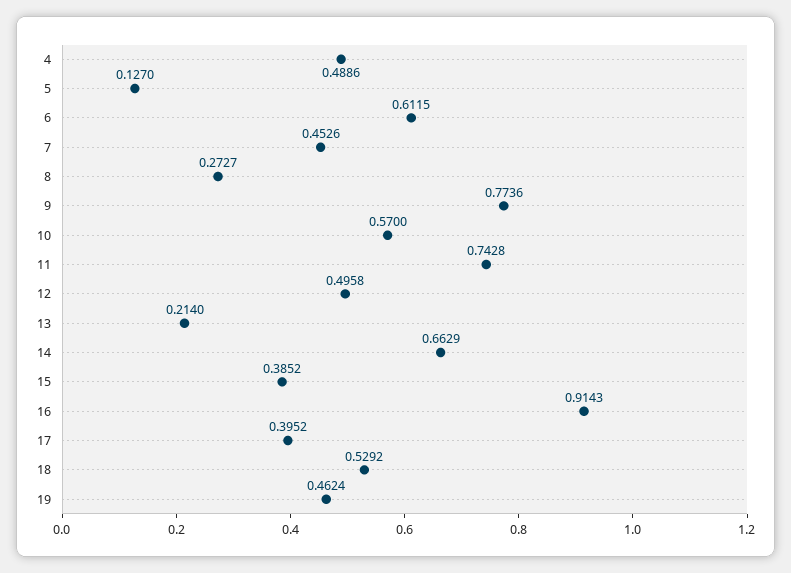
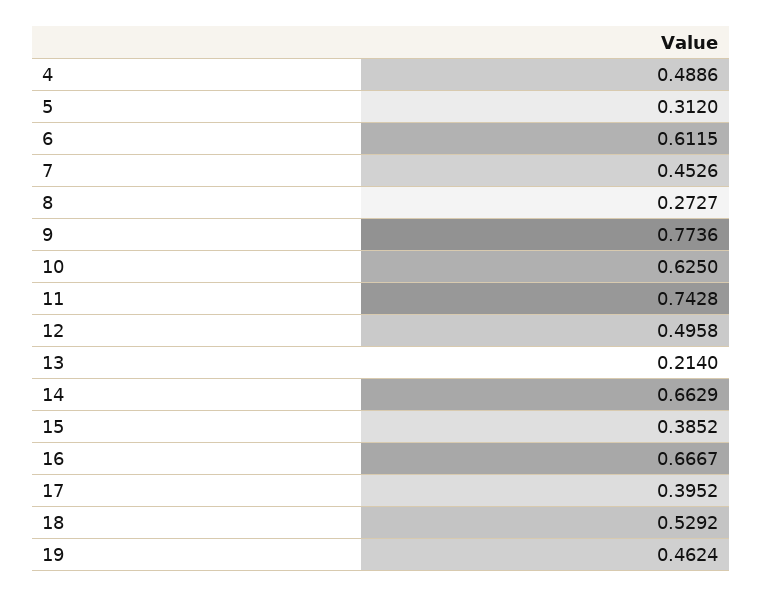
5: 0.127 -> 0.312
10: 0.57 -> 0.625
16: 0.9143 -> 0.6667

